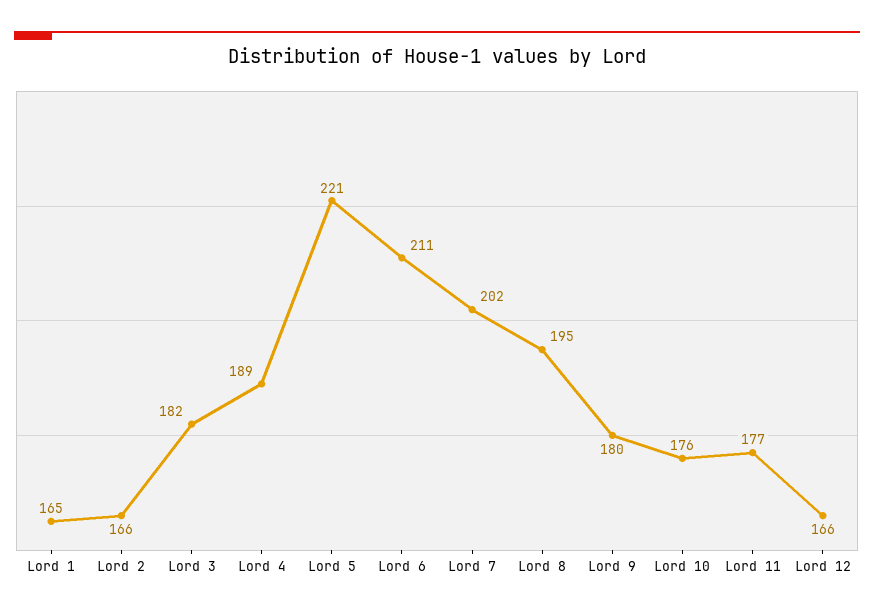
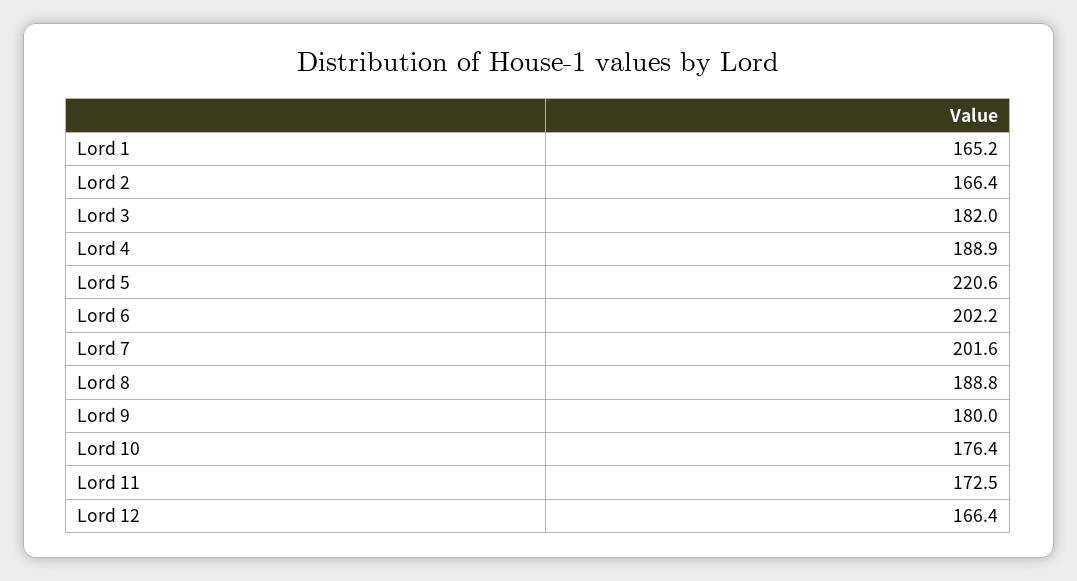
Lord 6: 211 -> 202.2
Lord 8: 195 -> 188.8
Lord 11: 177 -> 172.5

